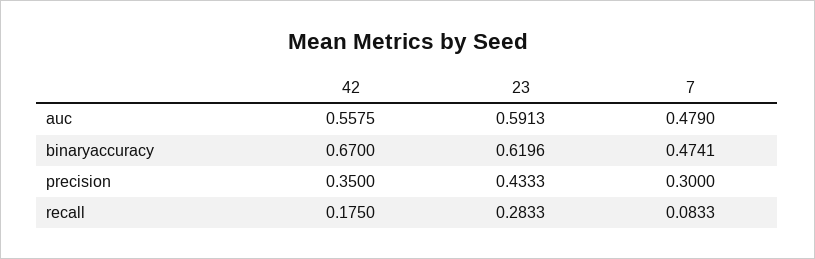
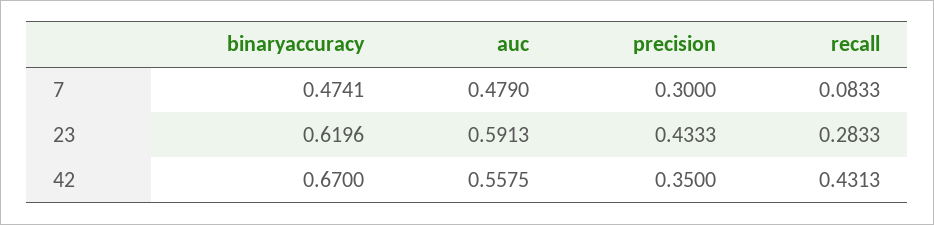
42, recall: 0.175 -> 0.4313

